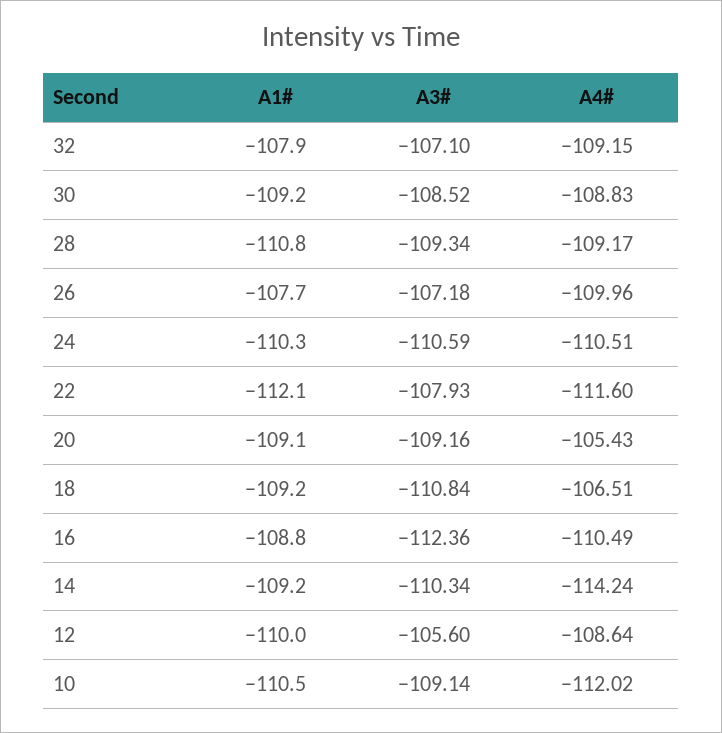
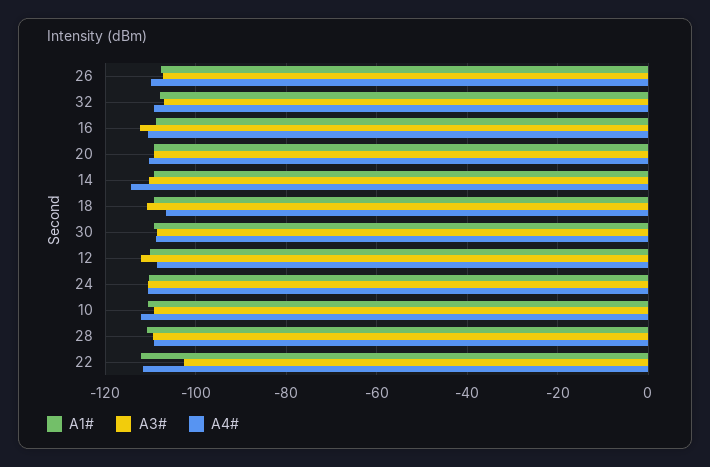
A3#, 22: -107.93 -> -102
A4#, 20: -105.43 -> -110
A3#, 12: -105.6 -> -112

